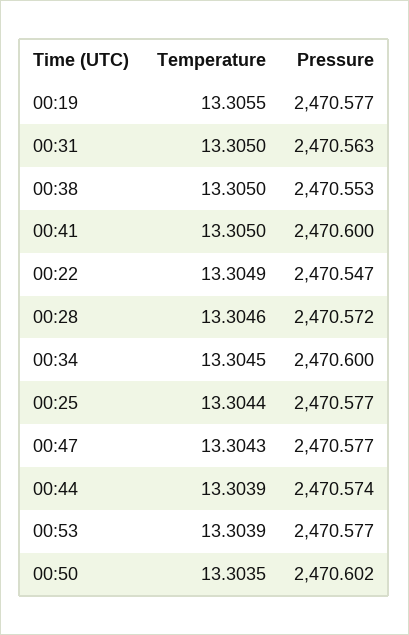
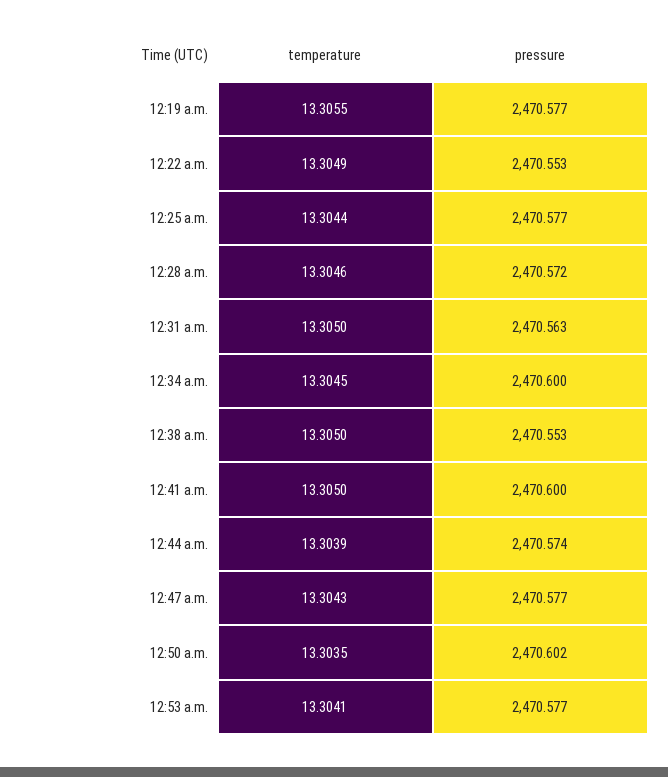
Pressure, 00:22: 2470.547 -> 2470.553
Temperature, 00:53: 13.3039 -> 13.3041

